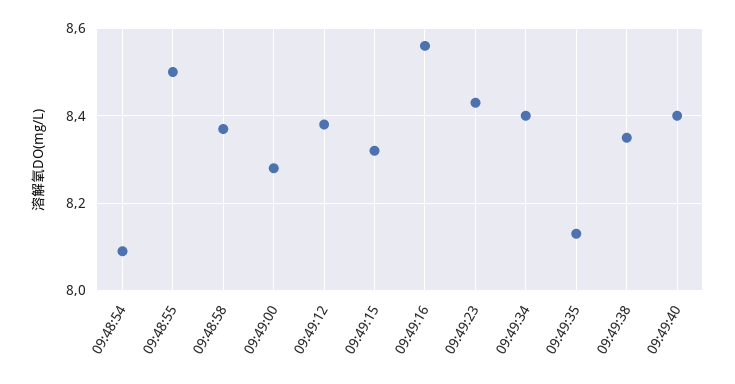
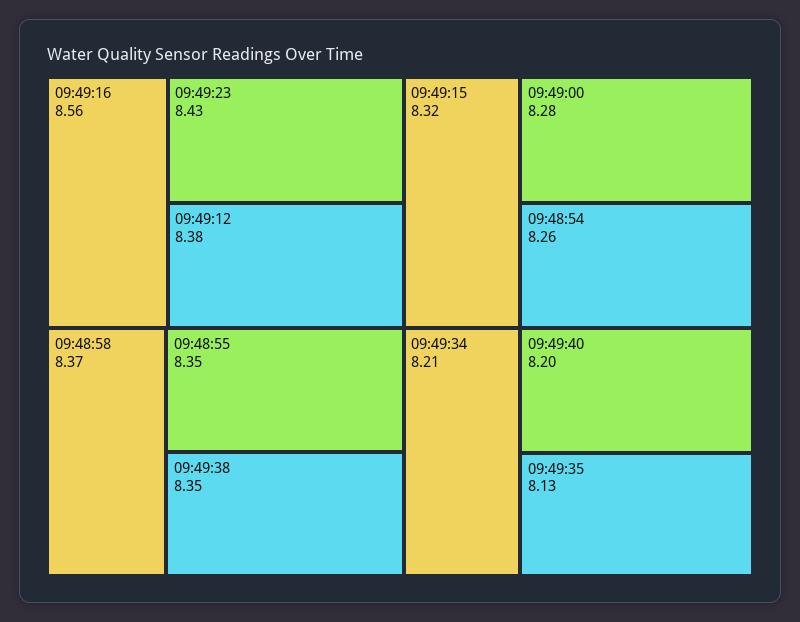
09:48:54: 8.1 -> 8.26
09:48:55: 8.5 -> 8.35
09:49:34: 8.4 -> 8.21
09:49:40: 8.4 -> 8.2

